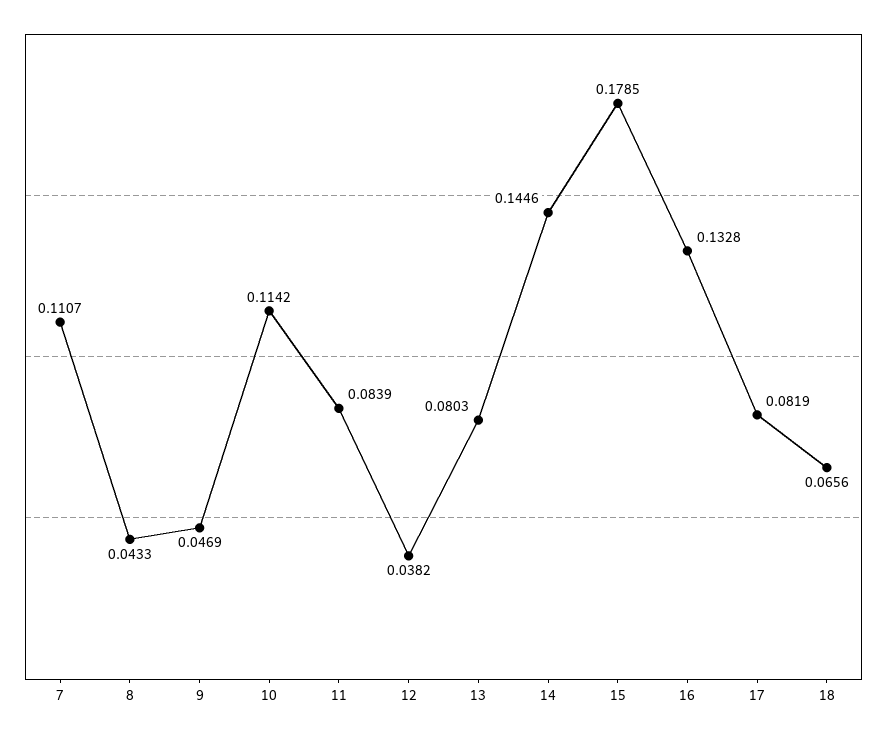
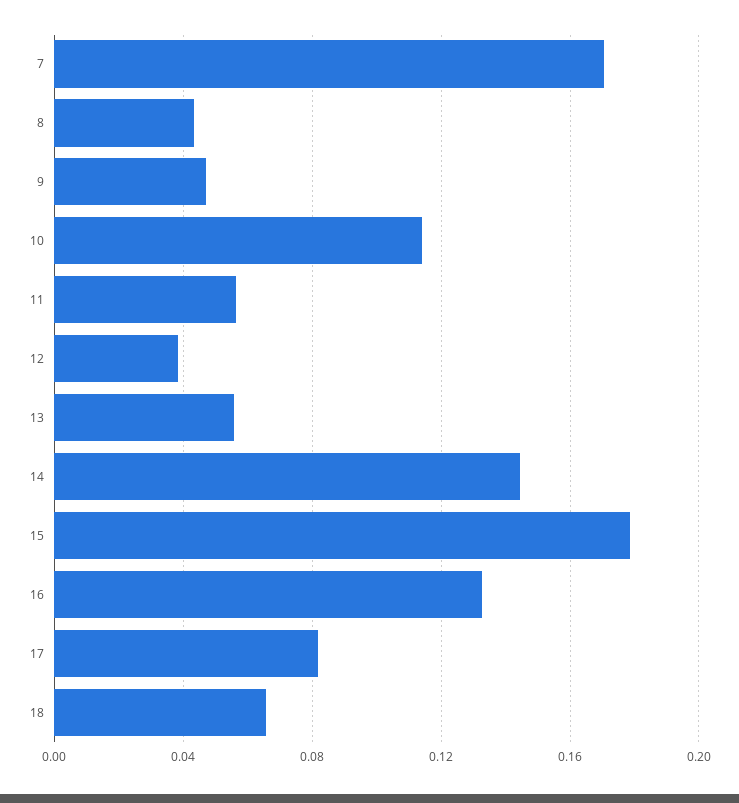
7: 0.1107 -> 0.17
11: 0.0839 -> 0.055
13: 0.0803 -> 0.055

